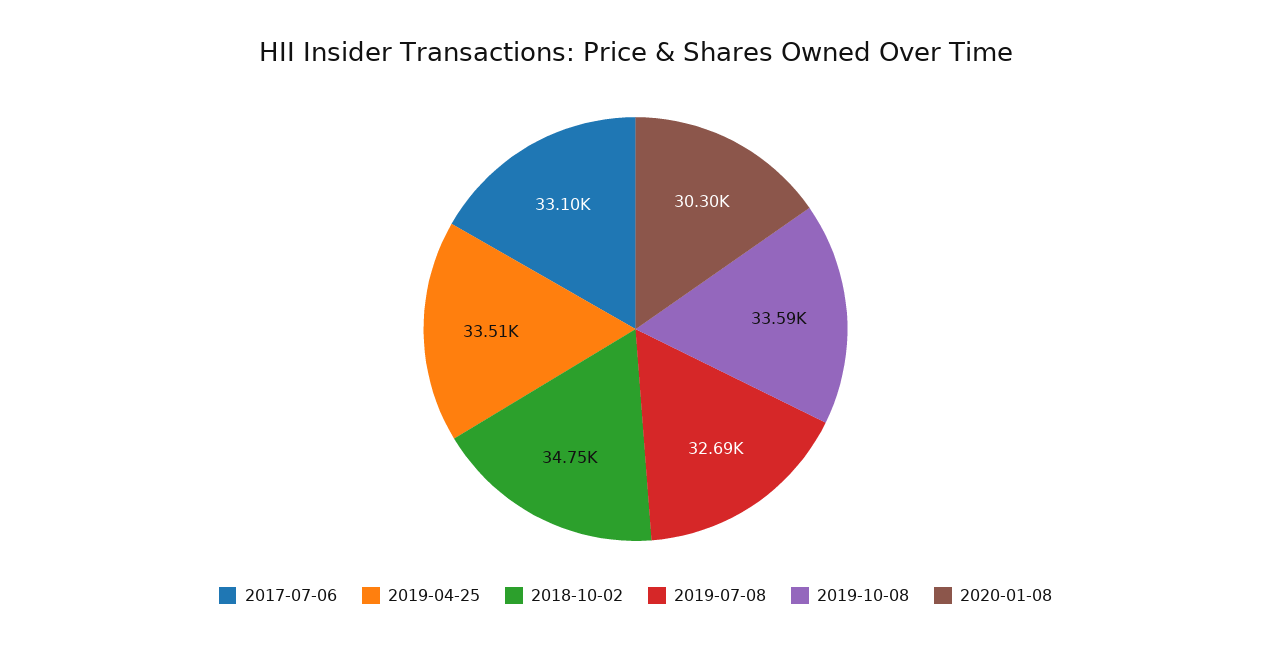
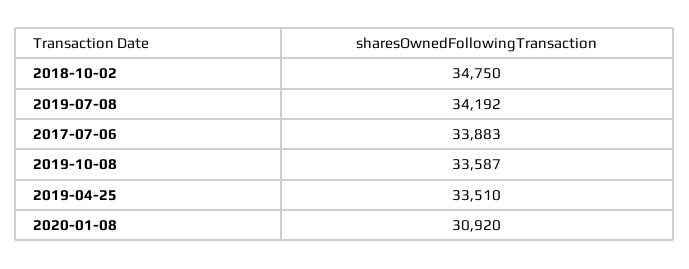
2017-07-06: 33100 -> 33883
2019-07-08: 32690 -> 34192
2020-01-08: 30300 -> 30920

